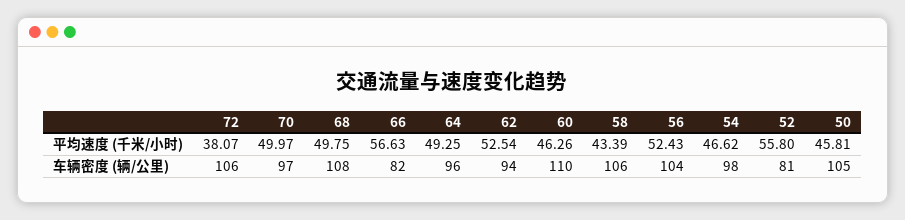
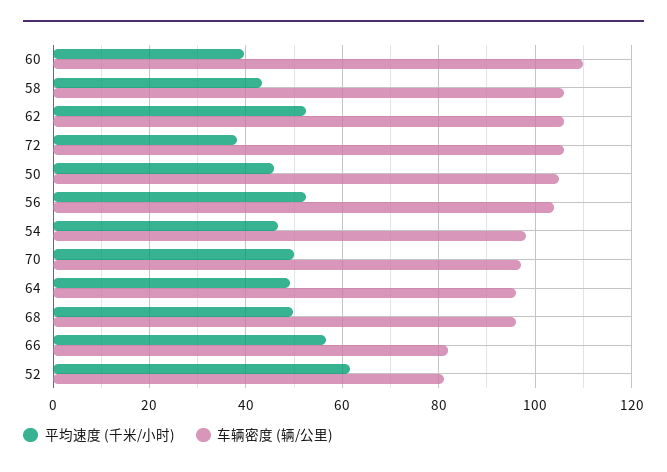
平均速度 (千米/小时), 60: 46.26 -> 40
平均速度 (千米/小时), 52: 55.8 -> 62
车辆密度 (辆/公里), 68: 108 -> 96
车辆密度 (辆/公里), 62: 94 -> 106

